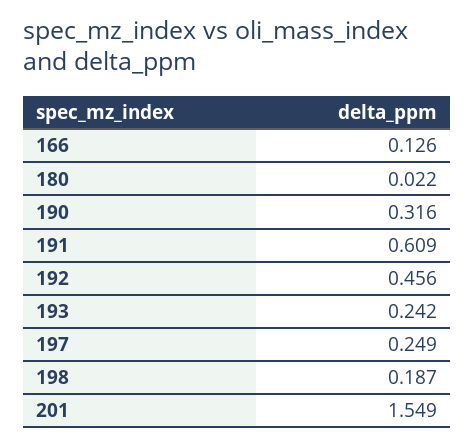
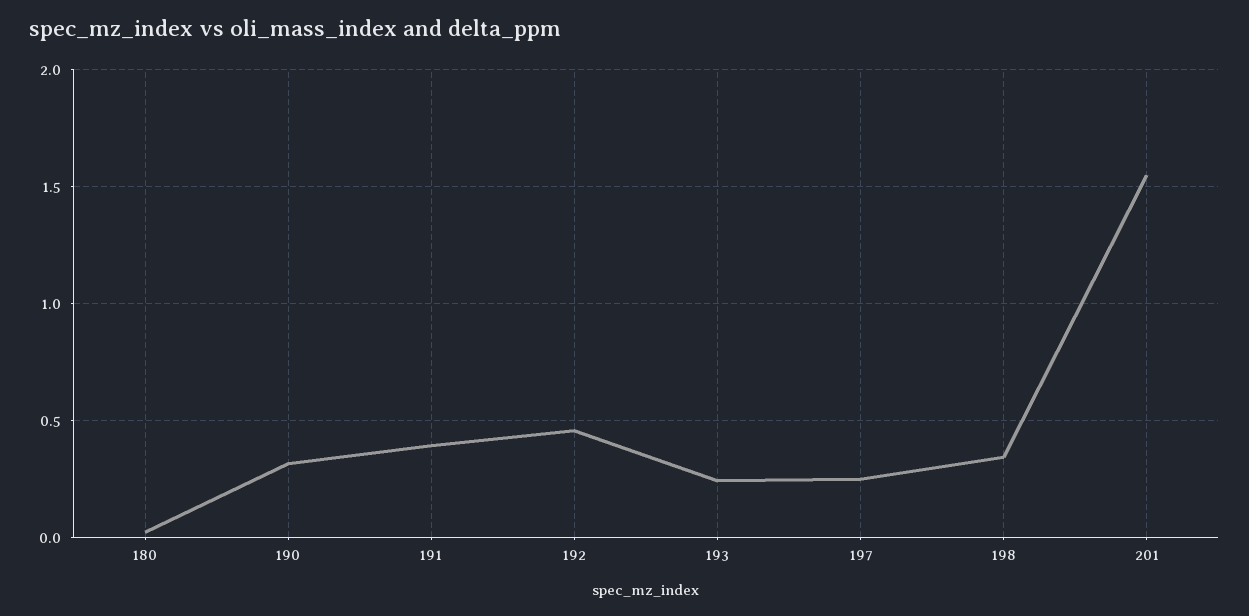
166: 0.126 -> none
191: 0.609 -> 0.4
198: 0.187 -> 0.35

